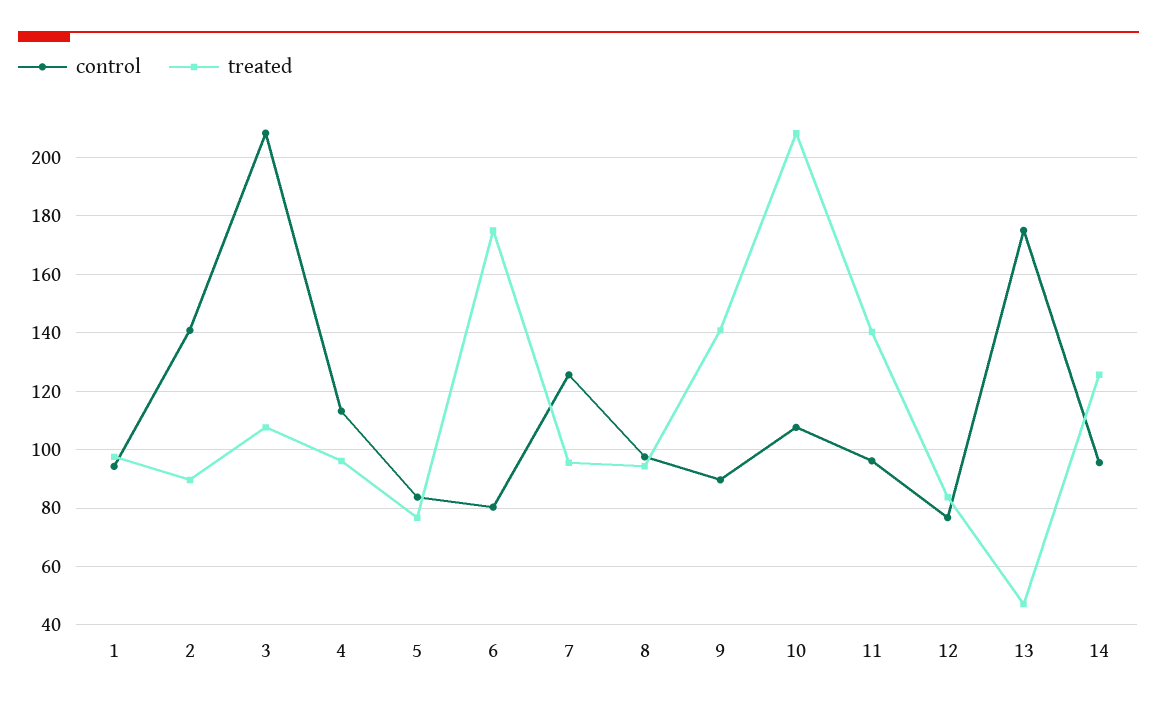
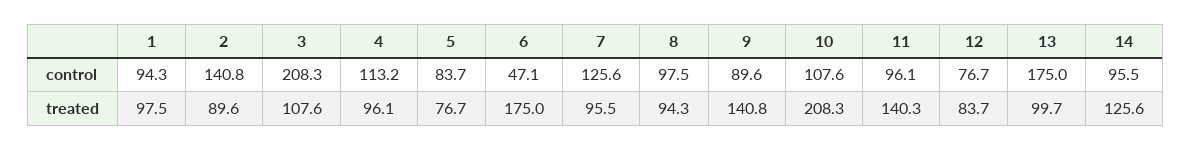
control, 6: 80 -> 47.1
treated, 13: 47.5 -> 99.7

